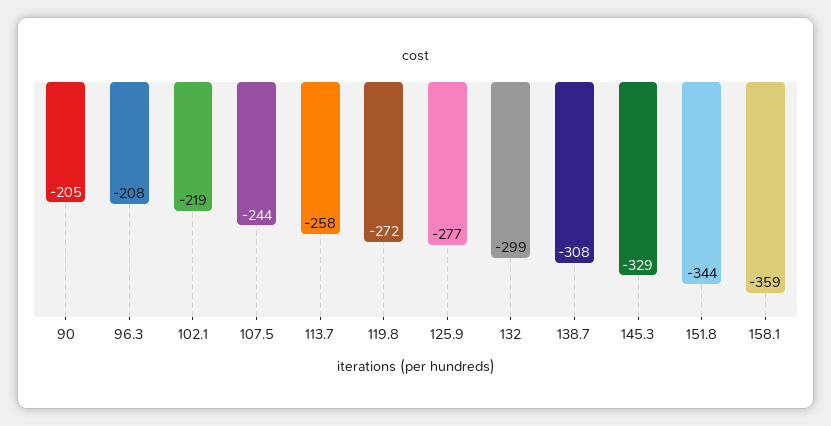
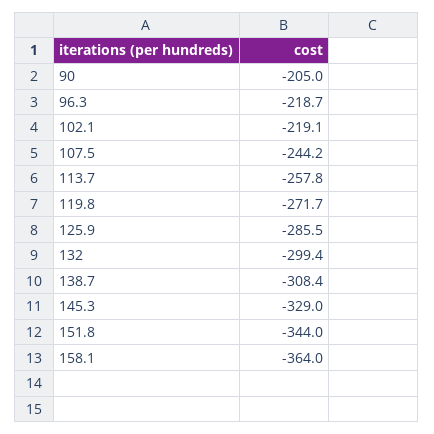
96.3: -208 -> -218.7
125.9: -277 -> -285.5
158.1: -359 -> -364

